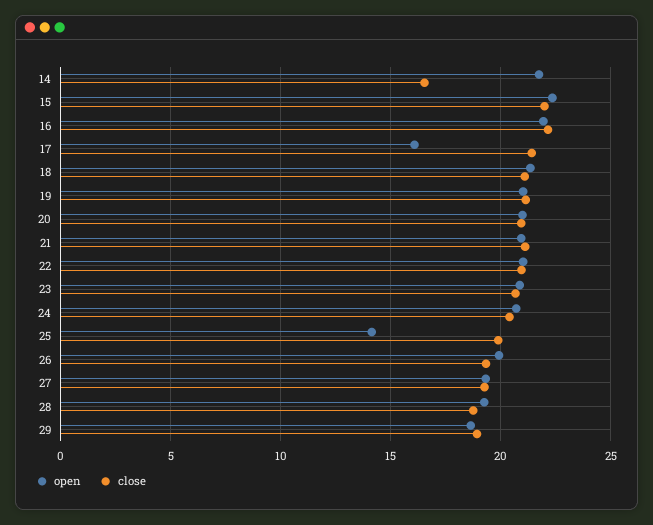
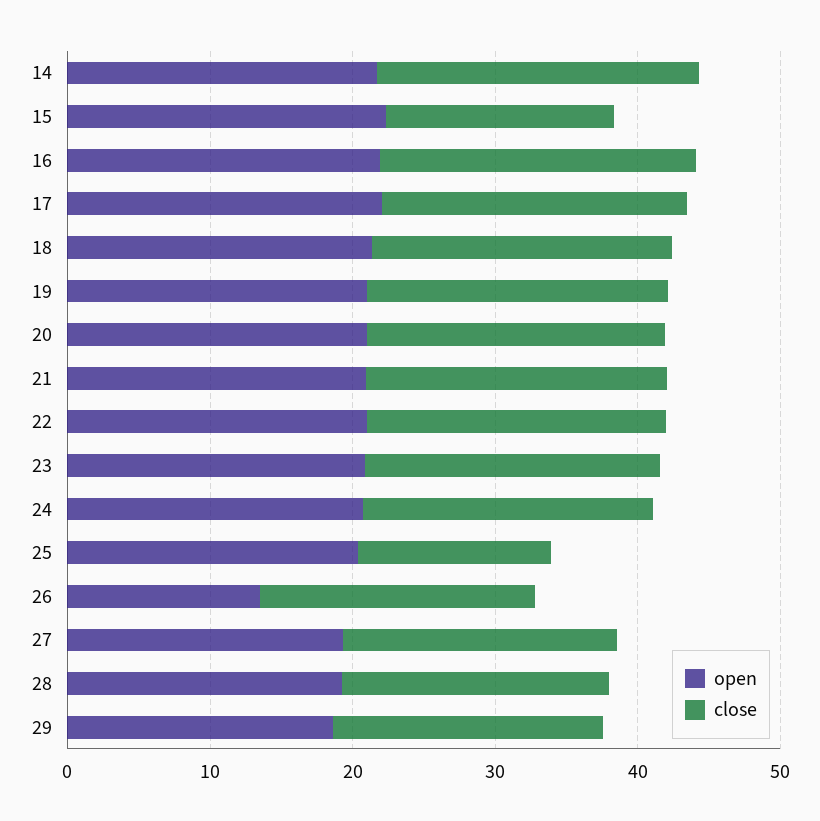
close, 14: 16.5 -> 22
close, 15: 22 -> 16
open, 17: 16 -> 22
open, 25: 14 -> 20
close, 25: 20 -> 14
open, 26: 20 -> 14

